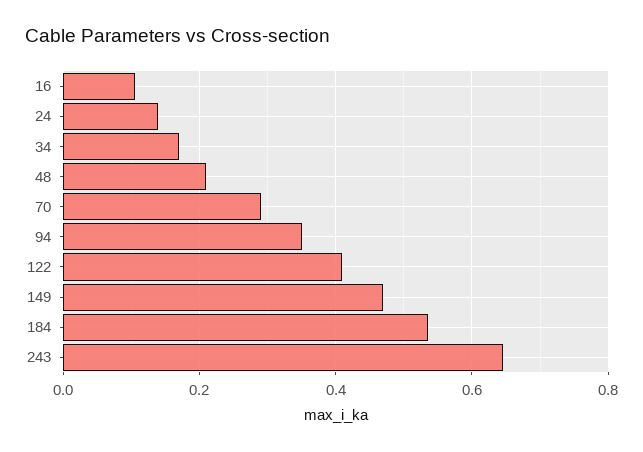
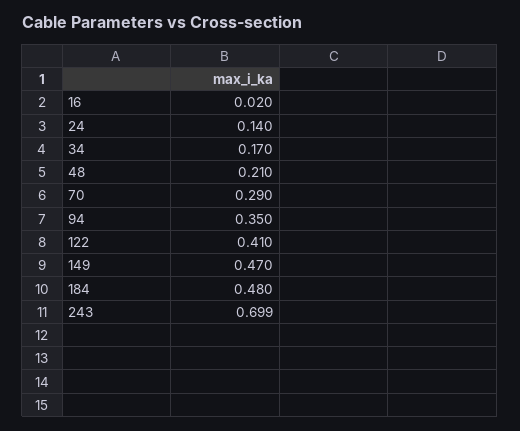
16: 0.1 -> 0.02
184: 0.54 -> 0.48
243: 0.64 -> 0.699

